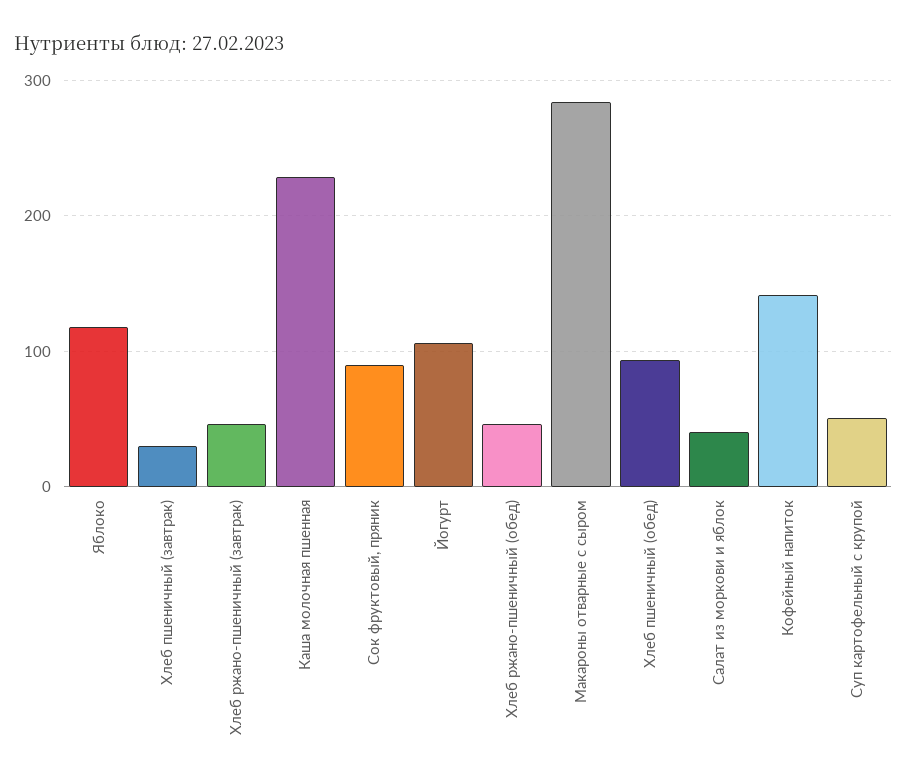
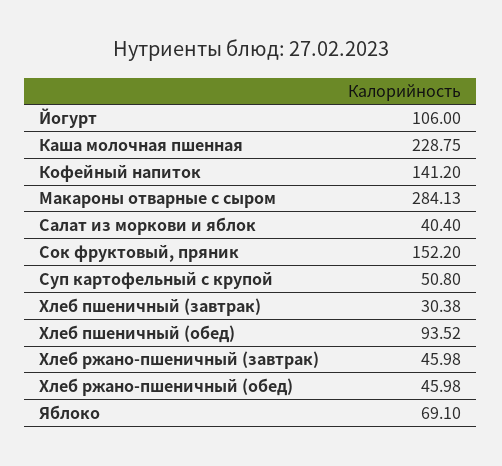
Яблоко: 120 -> 69.1
Сок фруктовый, пряник: 90 -> 152.2

